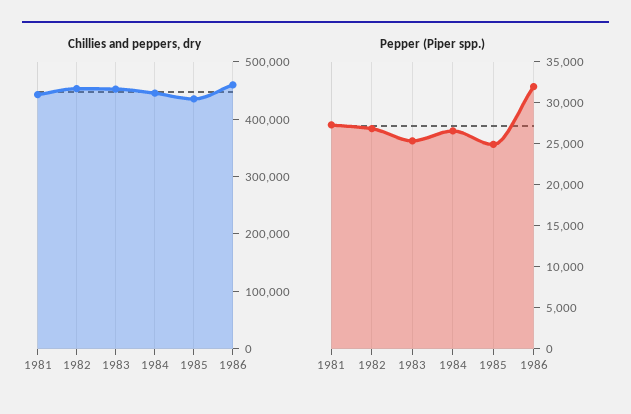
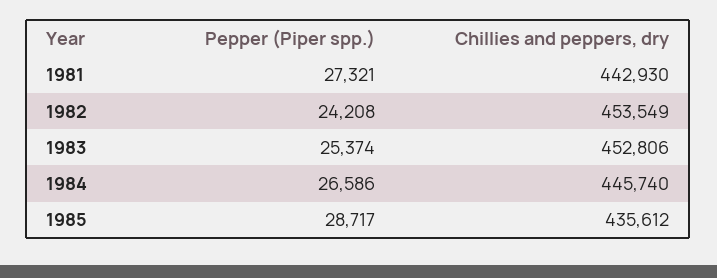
Chillies and peppers, dry, 1986: 460000 -> none
Pepper (Piper spp.), 1982: 27000 -> 24208
Pepper (Piper spp.), 1985: 25000 -> 28717
Pepper (Piper spp.), 1986: 32000 -> none

